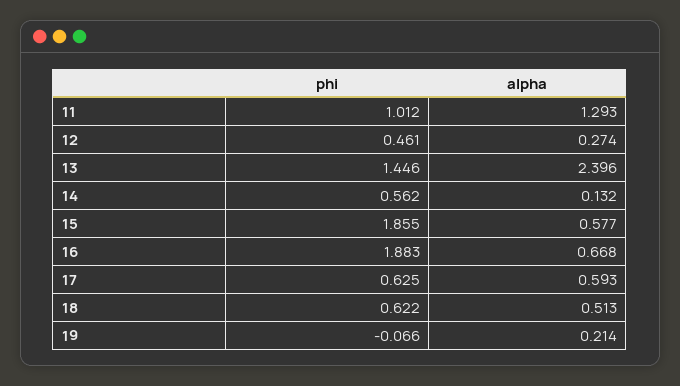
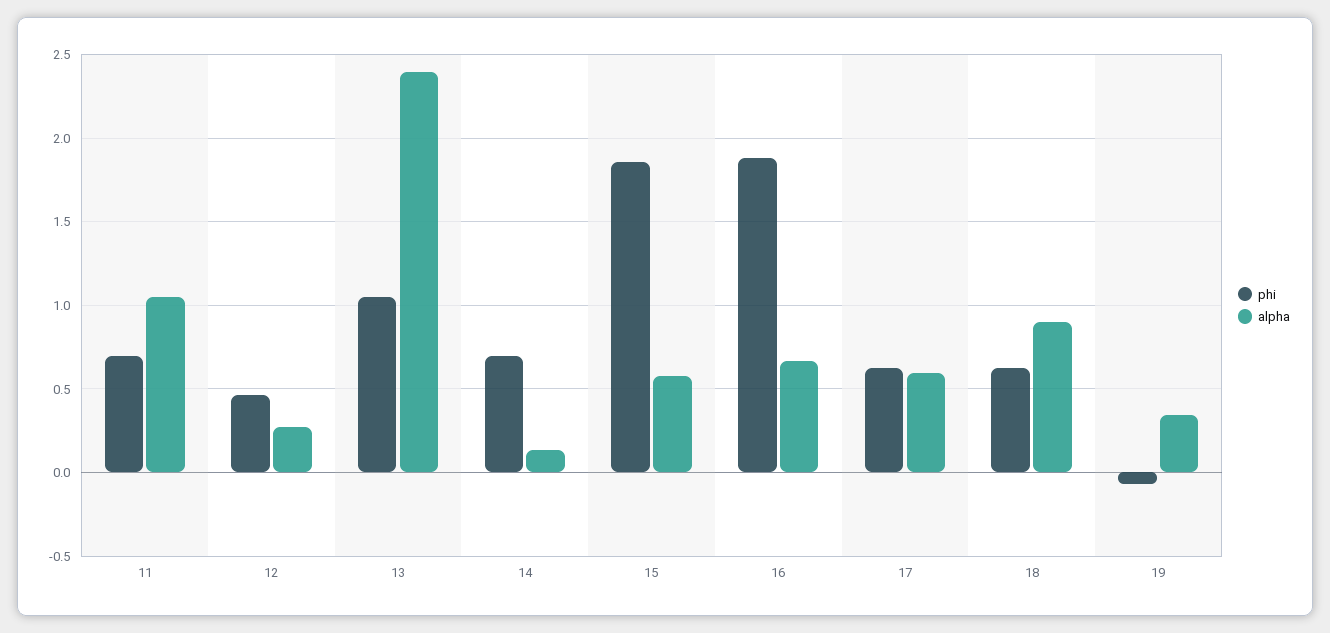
phi, 11: 1.012 -> 0.7
alpha, 11: 1.293 -> 1.05
phi, 13: 1.446 -> 1.05
phi, 14: 0.562 -> 0.7
alpha, 18: 0.513 -> 0.9
alpha, 19: 0.214 -> 0.35

